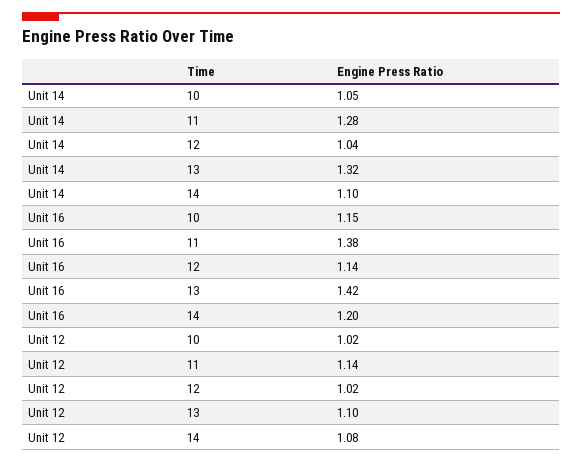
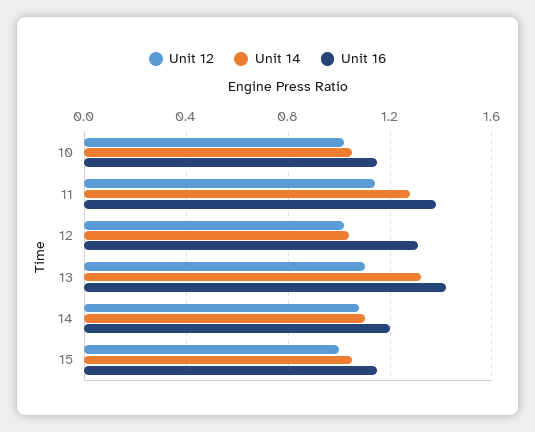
Unit 16, 12: 1.14 -> 1.3
Unit 12, 15: none -> 1
Unit 14, 15: none -> 1.05
Unit 16, 15: none -> 1.15

